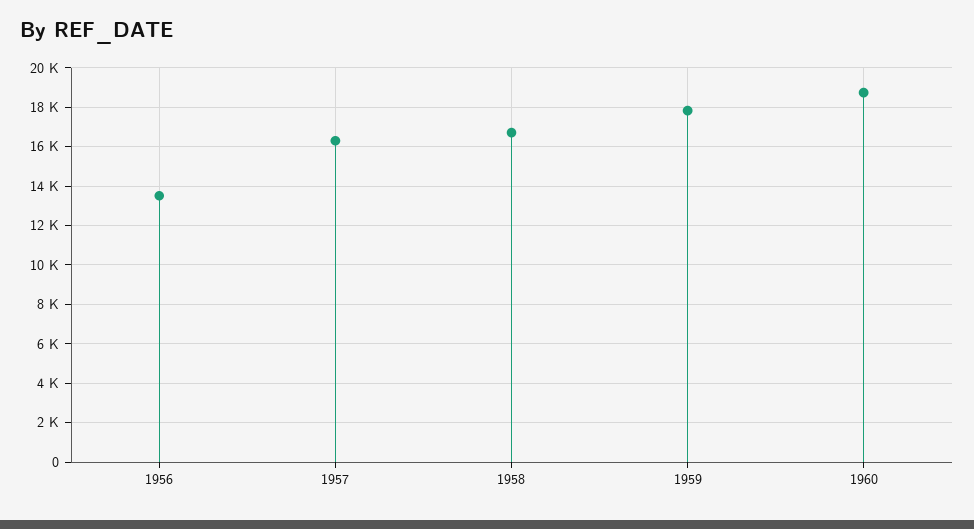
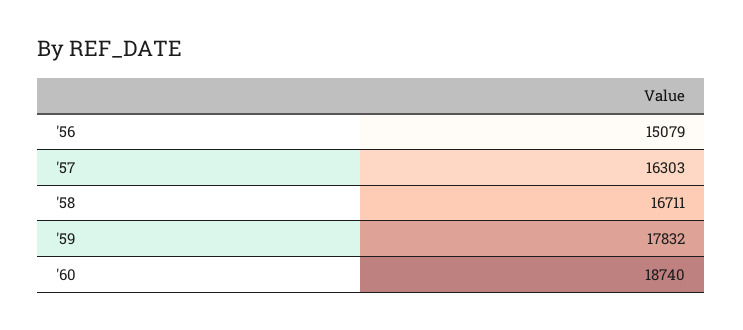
1956: 13500 -> 15079

